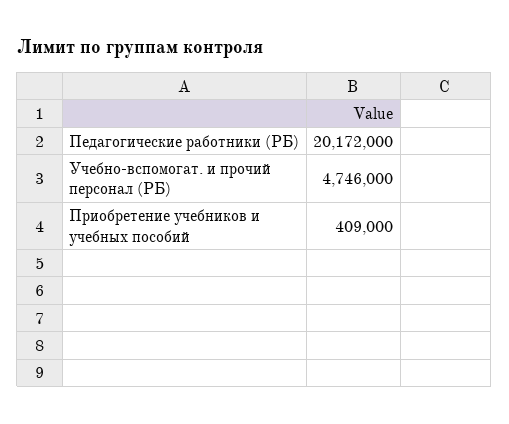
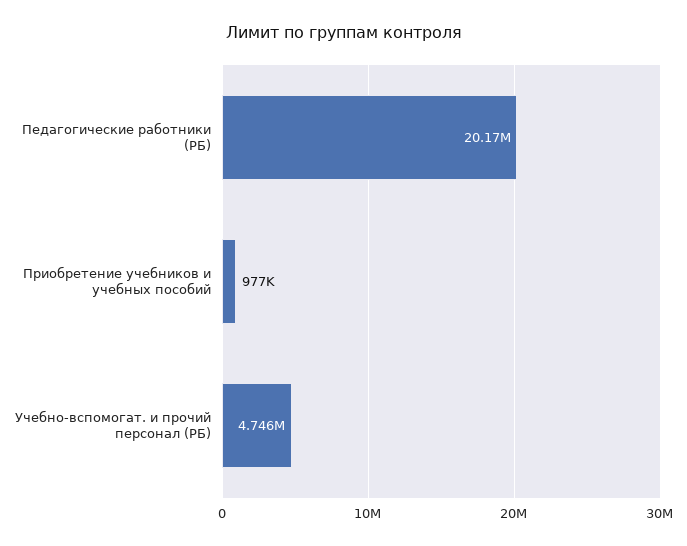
Приобретение учебников и учебных пособий: 409000 -> 977000

